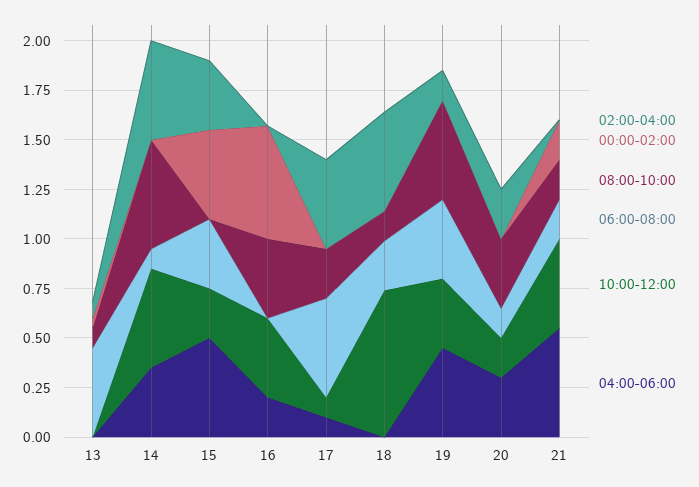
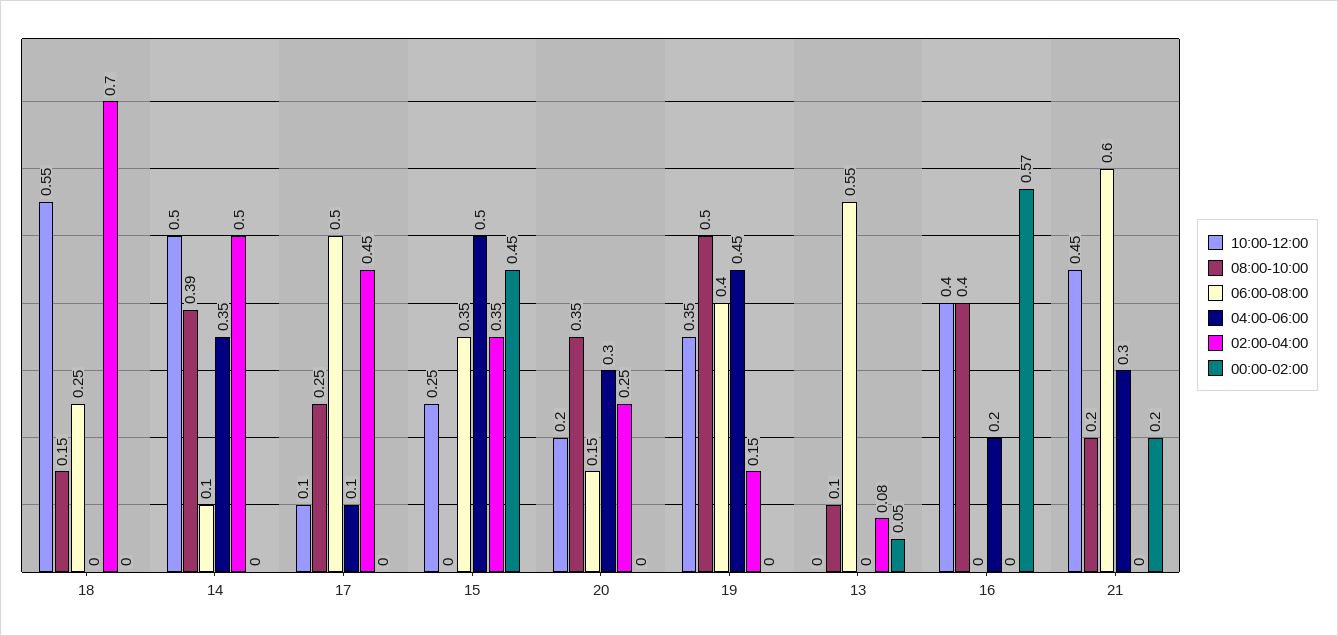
06:00-08:00, 13: 0.45 -> 0.55
08:00-10:00, 14: 0.55 -> 0.39
02:00-04:00, 18: 0.5 -> 0.7
10:00-12:00, 18: 0.75 -> 0.55
06:00-08:00, 21: 0.2 -> 0.6
04:00-06:00, 21: 0.55 -> 0.3

